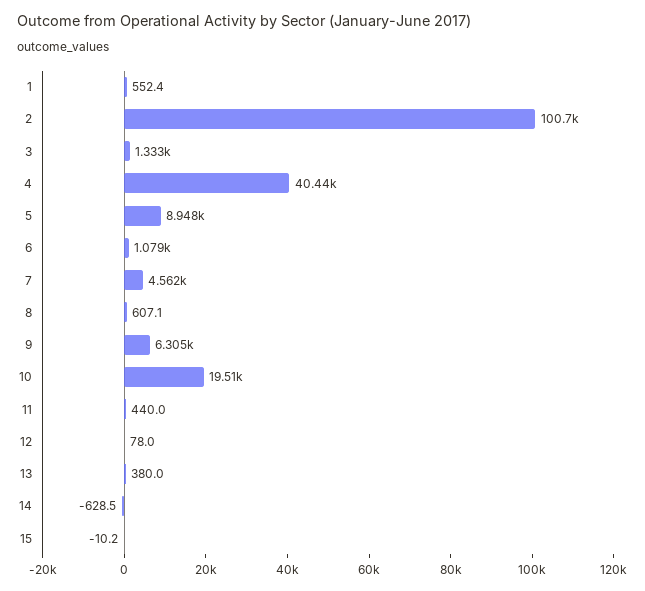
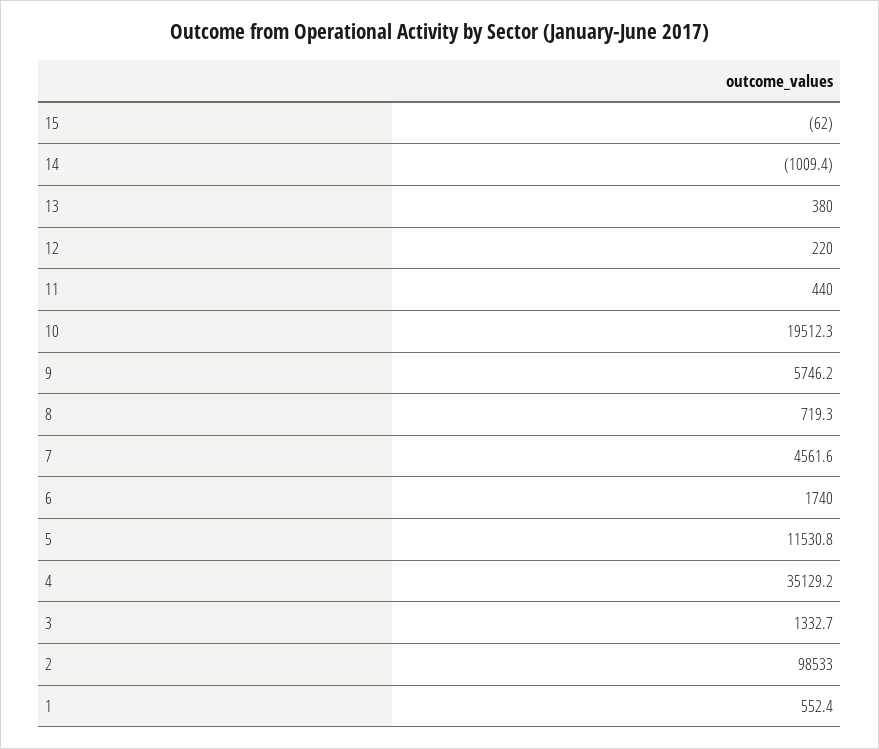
2: 100700 -> 98533
4: 40440 -> 35129.2
5: 8948 -> 11530.8
6: 1079 -> 1740
8: 607.1 -> 719.3
9: 6305 -> 5746.2
12: 78 -> 220
14: -628.5 -> -1009.4
15: -10.2 -> -62

